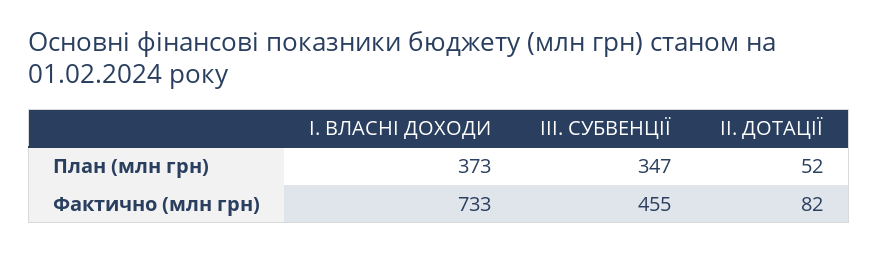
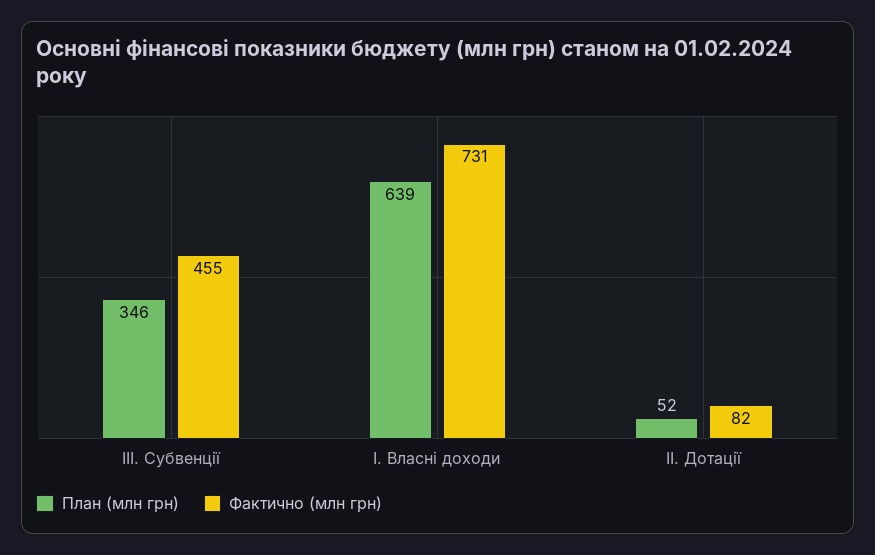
План (млн грн), І. ВЛАСНІ ДОХОДИ: 373 -> 639
План (млн грн), III. СУБВЕНЦІЇ: 347 -> 346
Фактично (млн грн), І. ВЛАСНІ ДОХОДИ: 733 -> 731

